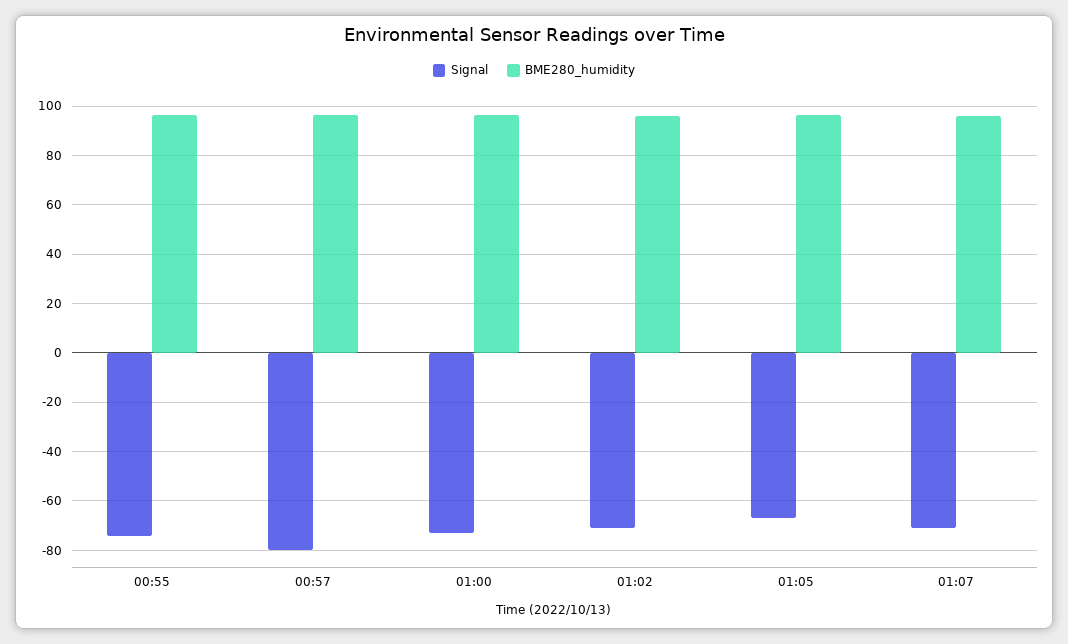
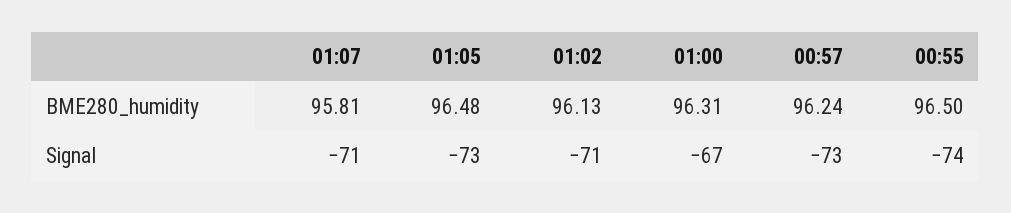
Signal, 00:57: -80 -> -73
Signal, 01:00: -72.5 -> -67
Signal, 01:05: -67.5 -> -73

